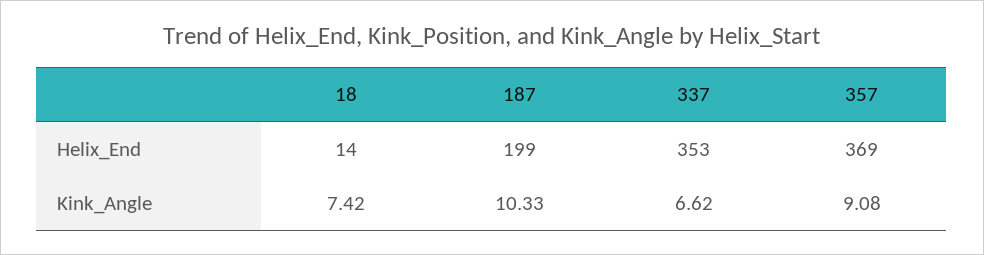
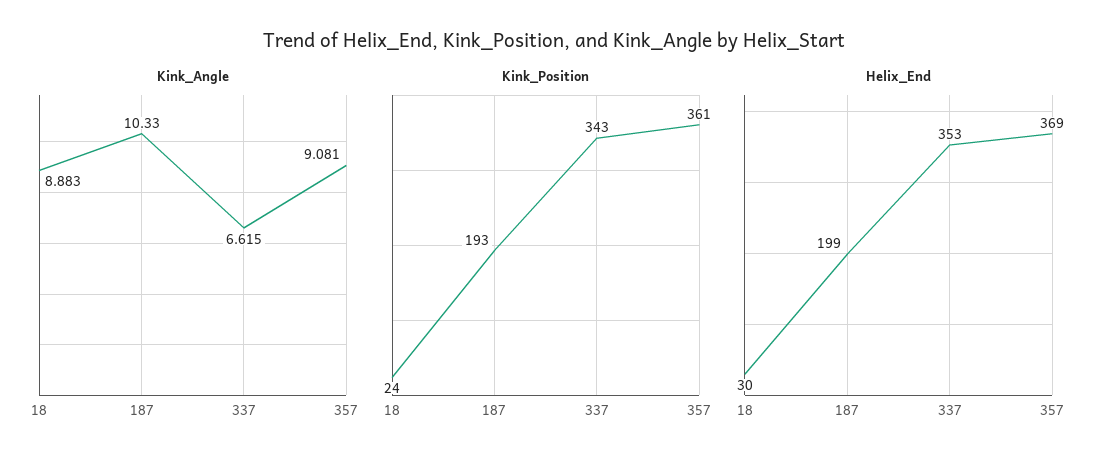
Helix_End, 18: 14 -> 30
Kink_Angle, 18: 7.42 -> 8.883
Kink_Position, 18: none -> 24
Kink_Position, 187: none -> 193
Kink_Position, 337: none -> 343
Kink_Position, 357: none -> 361

